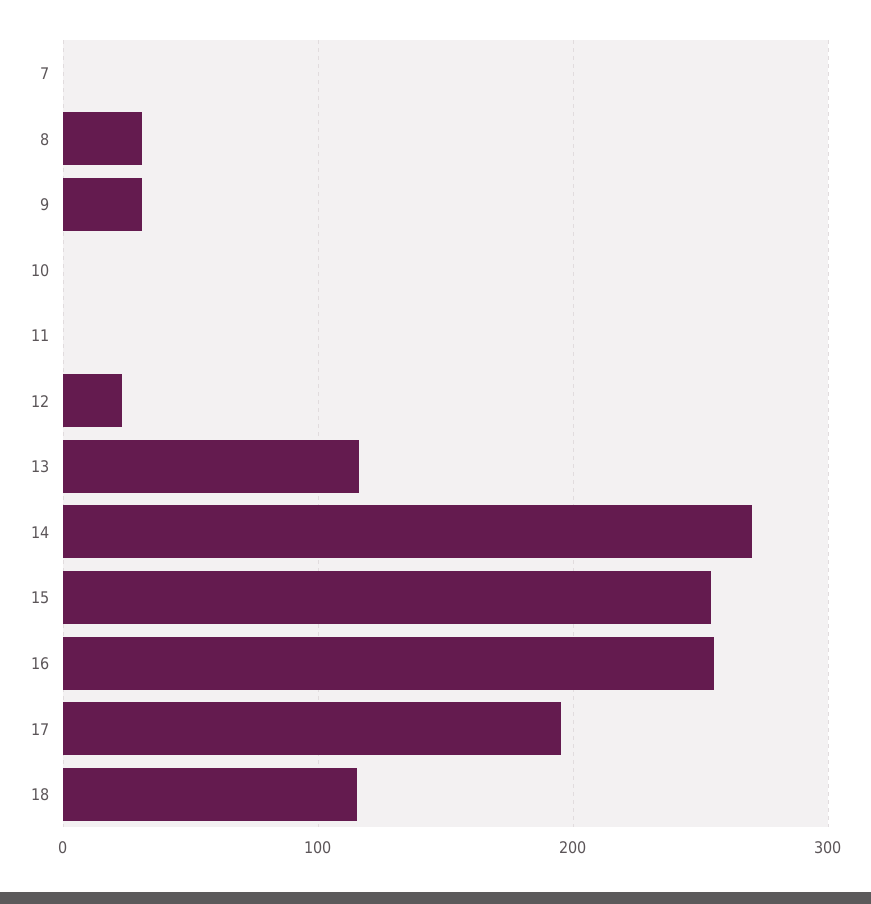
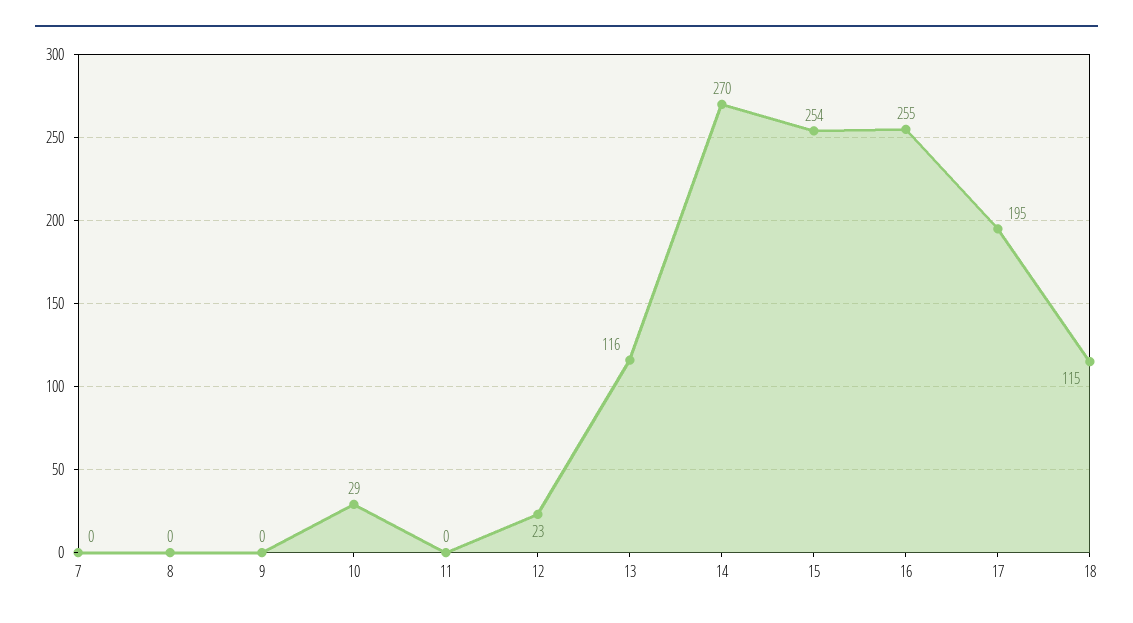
8: 30 -> 0
9: 30 -> 0
10: 0 -> 29

